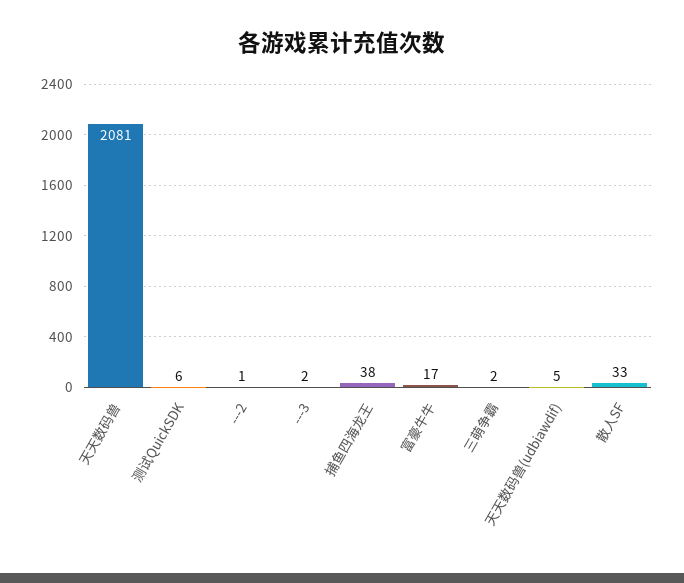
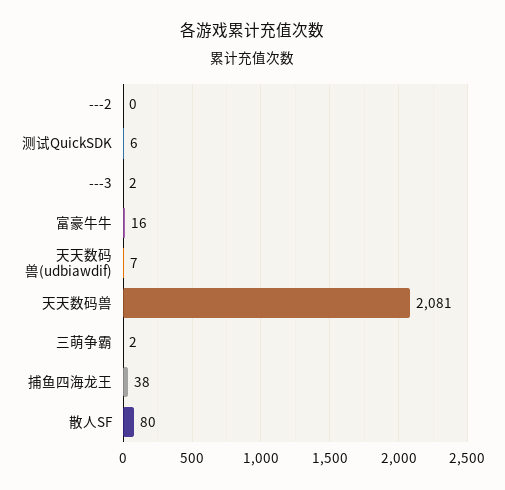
---2: 1 -> 0
富豪牛牛: 17 -> 16
天天数码兽(udbiawdif): 5 -> 7
散人SF: 33 -> 80

